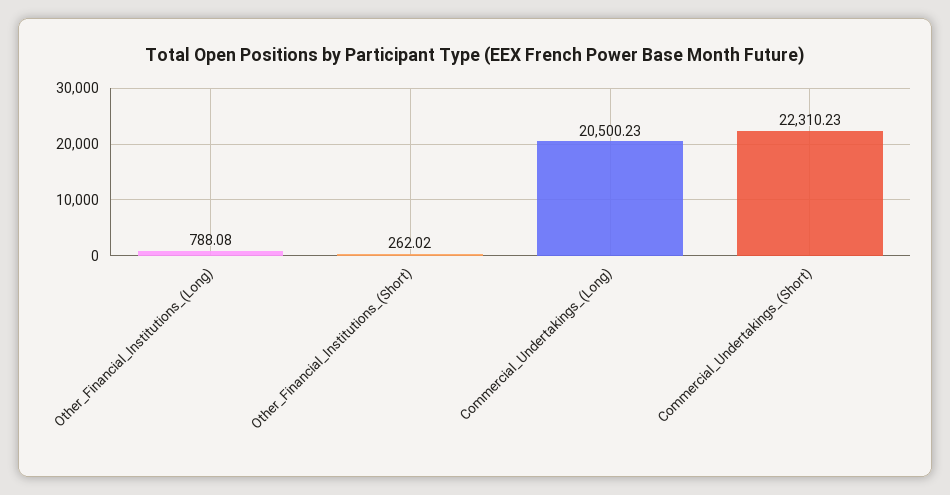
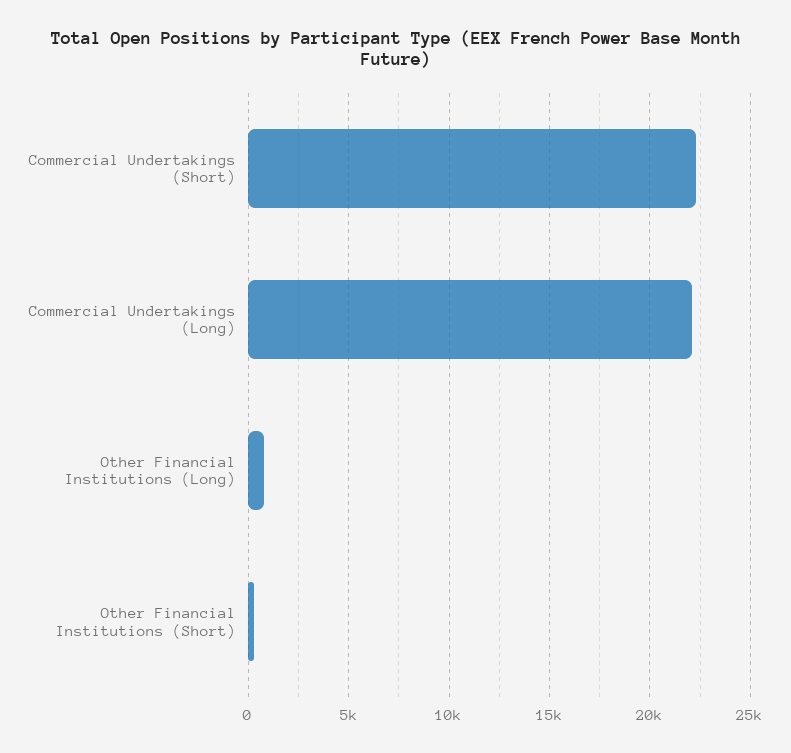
Commercial_Undertakings_(Long): 20500.23 -> 22000

